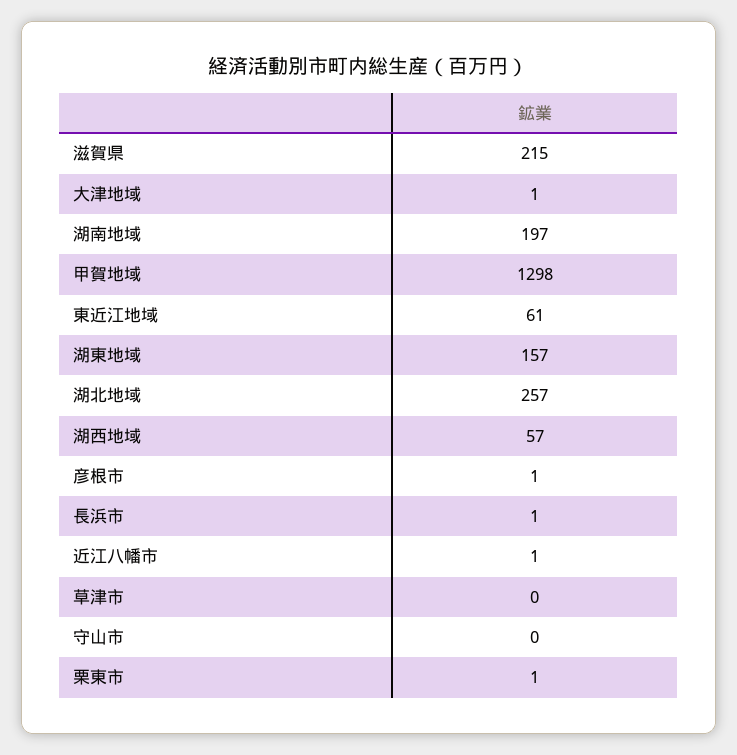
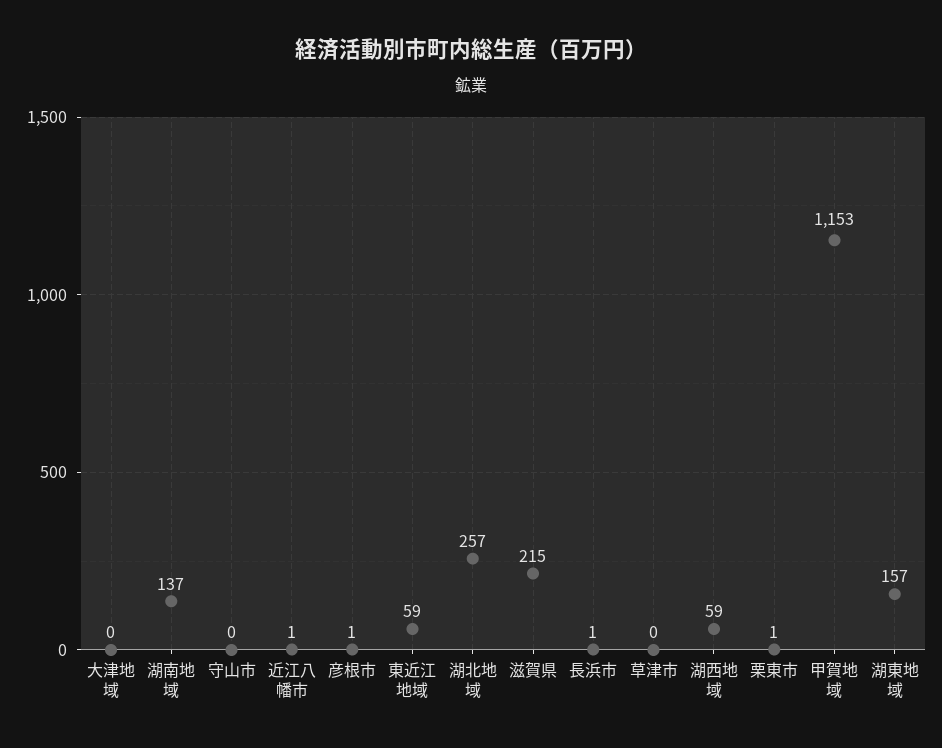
大津地域: 1 -> 0
湖南地域: 197 -> 137
甲賀地域: 1298 -> 1153
東近江地域: 61 -> 59
湖西地域: 57 -> 59

